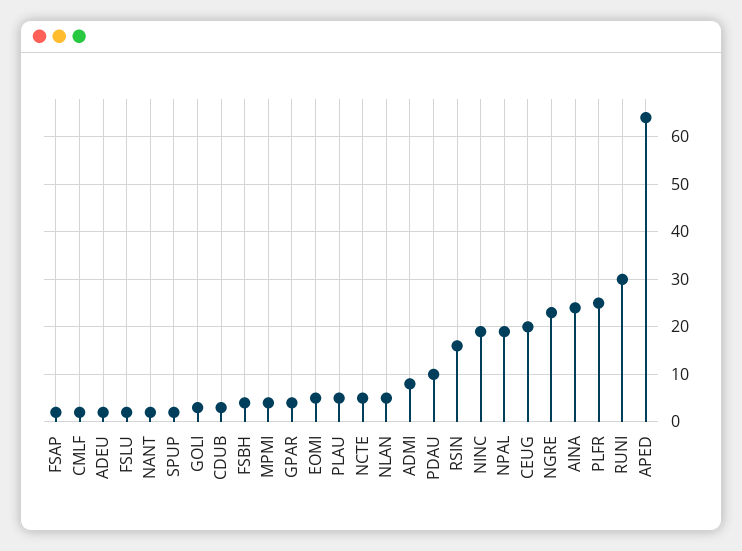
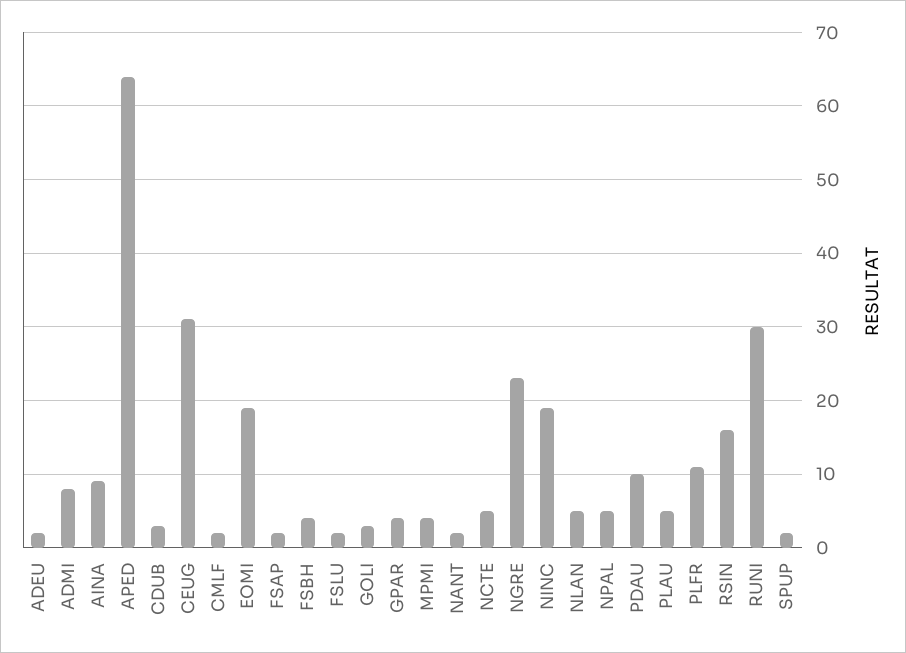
EOMI: 5 -> 19
NPAL: 20 -> 5
CEUG: 20 -> 31
AINA: 25 -> 9
PLFR: 25 -> 11

